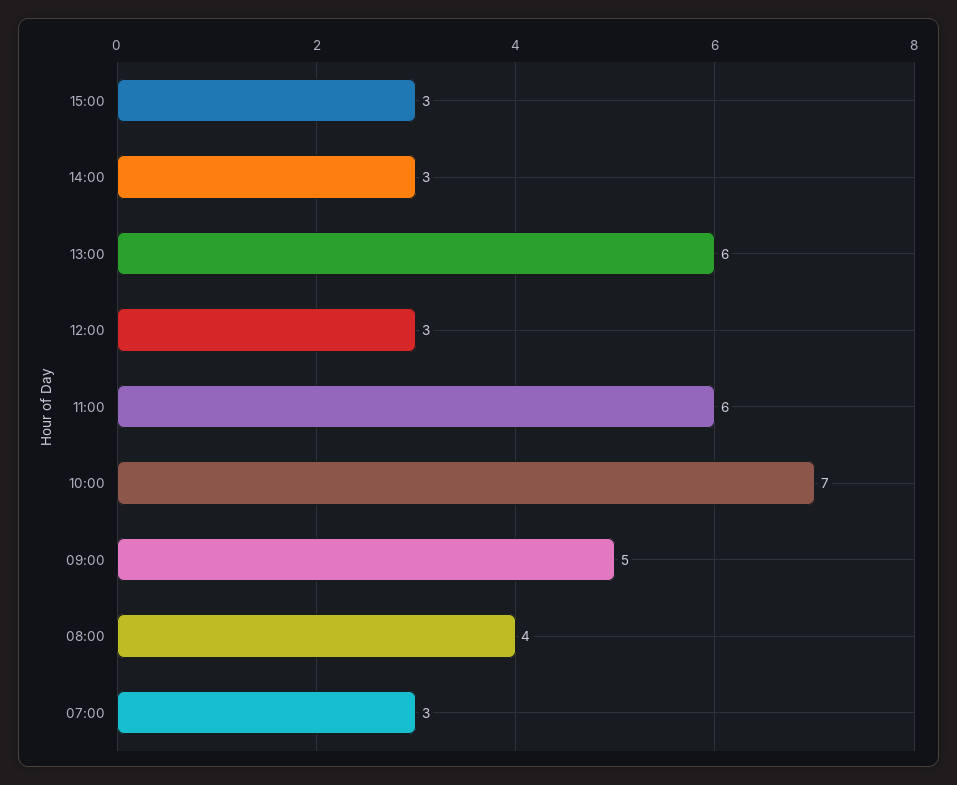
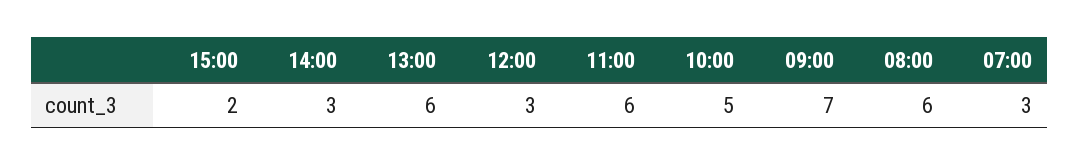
15:00: 3 -> 2
10:00: 7 -> 5
09:00: 5 -> 7
08:00: 4 -> 6

